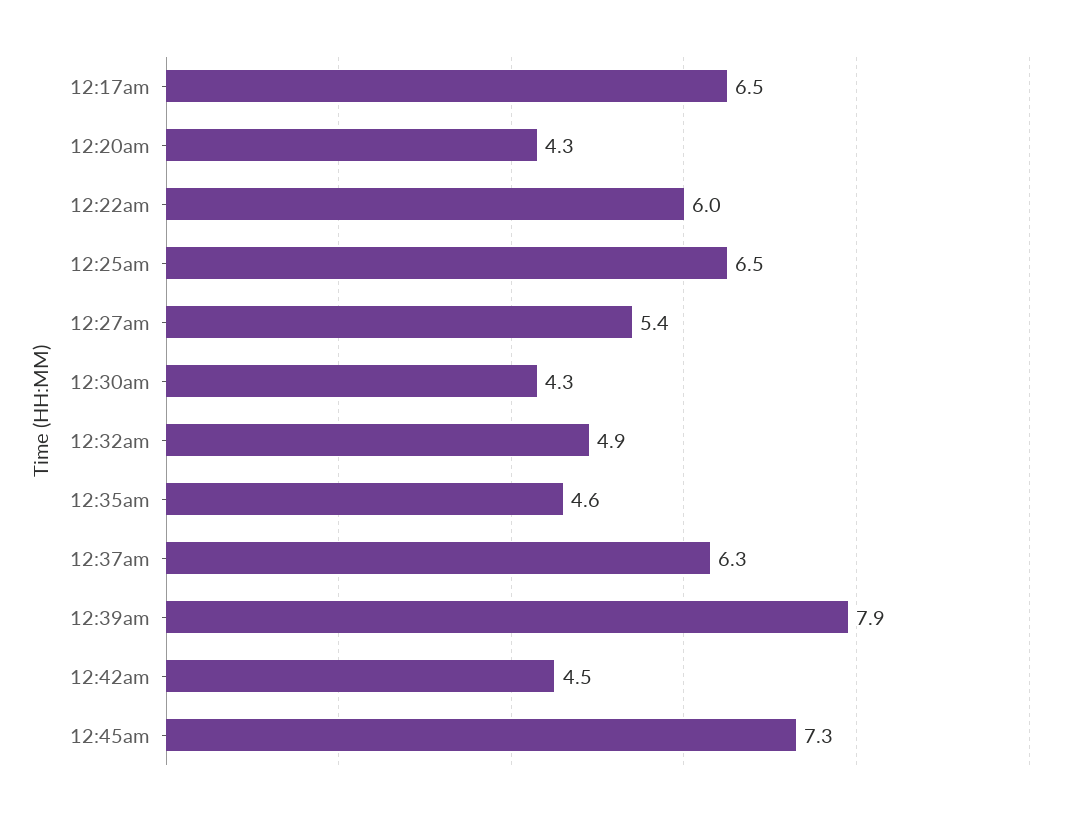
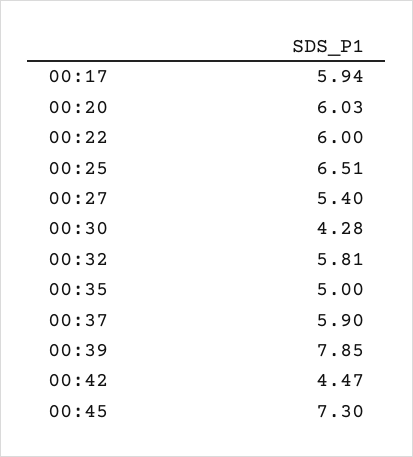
12:17am: 6.5 -> 5.94
12:20am: 4.3 -> 6.03
12:32am: 4.9 -> 5.81
12:35am: 4.6 -> 5
12:37am: 6.3 -> 5.9

